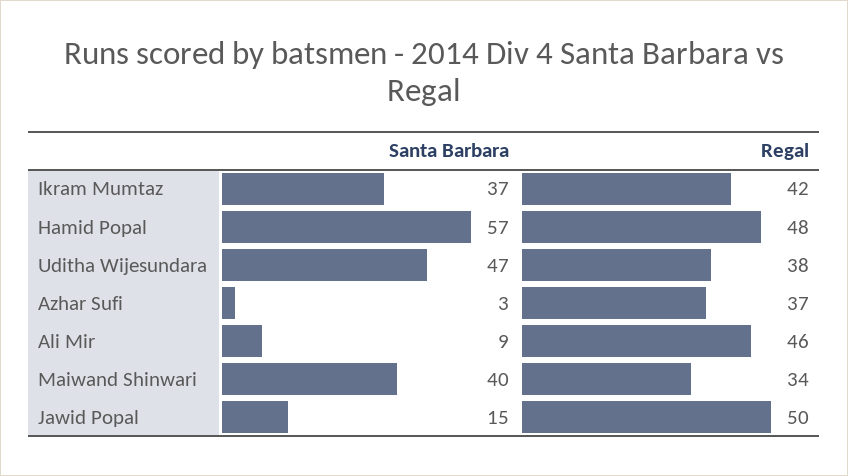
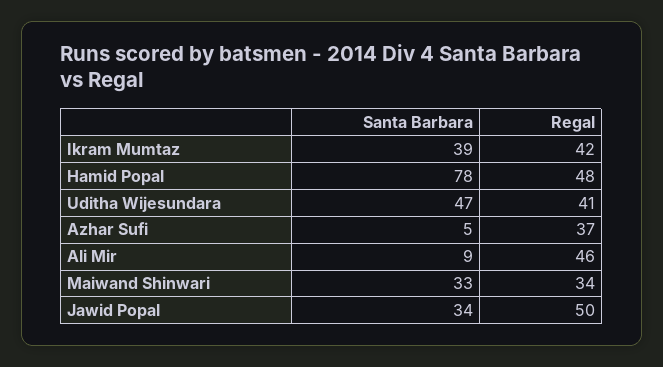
Santa Barbara, Ikram Mumtaz: 37 -> 39
Santa Barbara, Hamid Popal: 57 -> 78
Regal, Uditha Wijesundara: 38 -> 41
Santa Barbara, Azhar Sufi: 3 -> 5
Santa Barbara, Maiwand Shinwari: 40 -> 33
Santa Barbara, Jawid Popal: 15 -> 34

